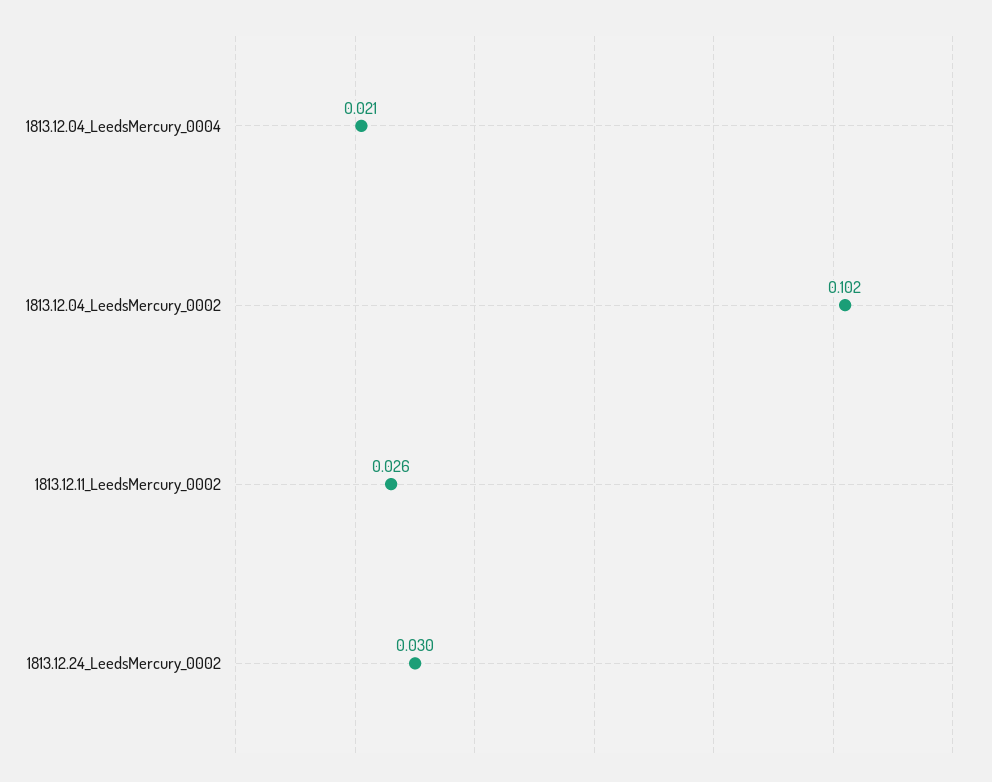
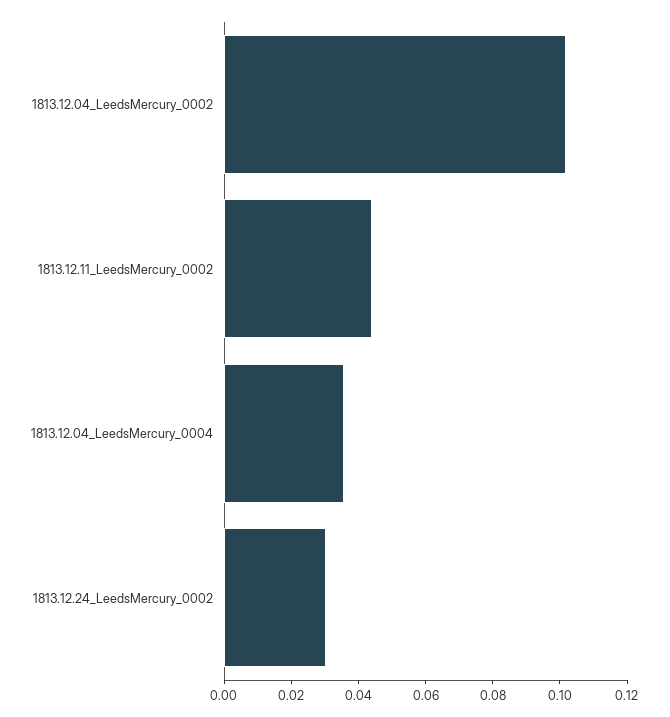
1813.12.04_LeedsMercury_0004: 0.021 -> 0.035
1813.12.11_LeedsMercury_0002: 0.026 -> 0.045

